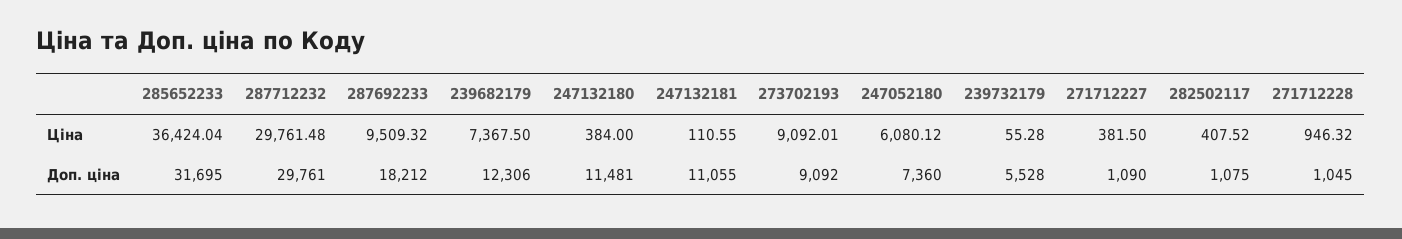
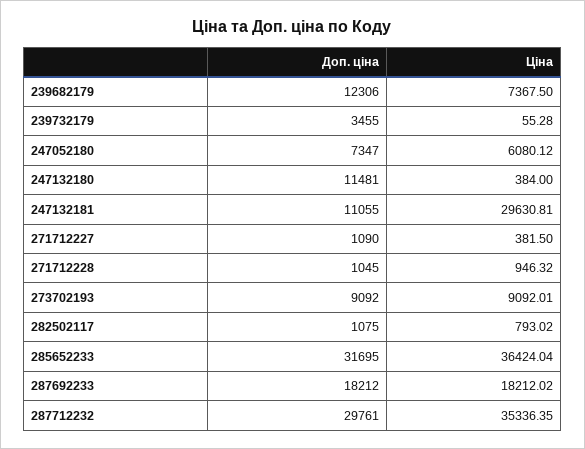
287712232, Ціна: 29761.48 -> 35336.35
287692233, Ціна: 9509.32 -> 18212.02
247132181, Ціна: 110.55 -> 29630.81
282502117, Ціна: 407.52 -> 793.02
247052180, Доп. ціна: 7360 -> 7347
239732179, Доп. ціна: 5528 -> 3455

